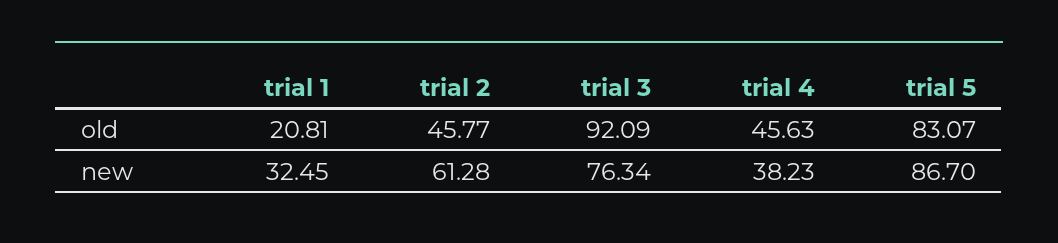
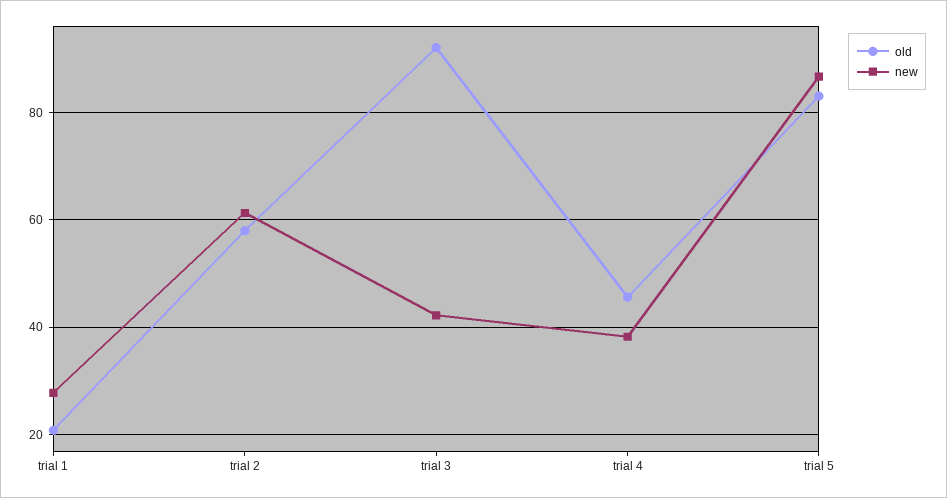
old, trial 2: 45.77 -> 58
new, trial 1: 32.45 -> 28
new, trial 3: 76.34 -> 42

